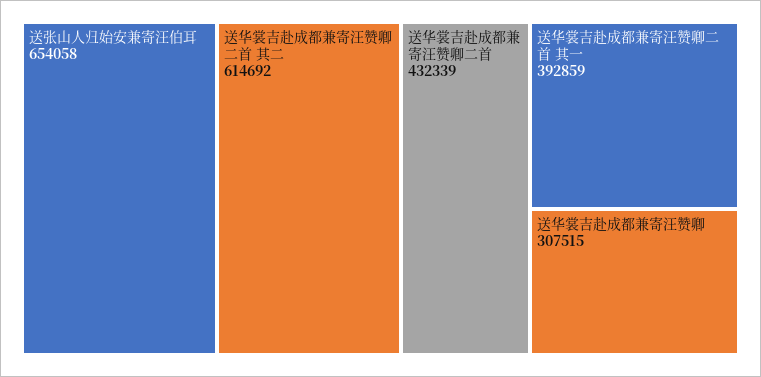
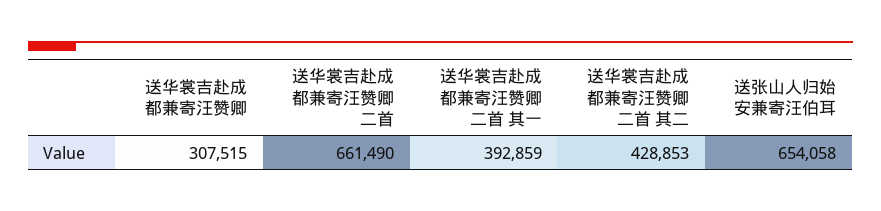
送华裳吉赴成都兼寄汪赞卿二首 其二: 614692 -> 428853
送华裳吉赴成都兼寄汪赞卿二首: 432339 -> 661490

